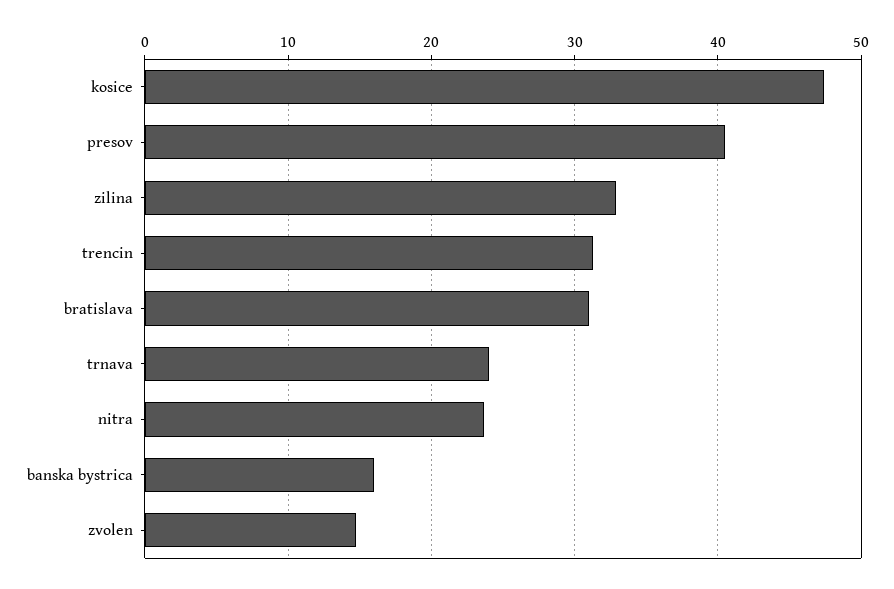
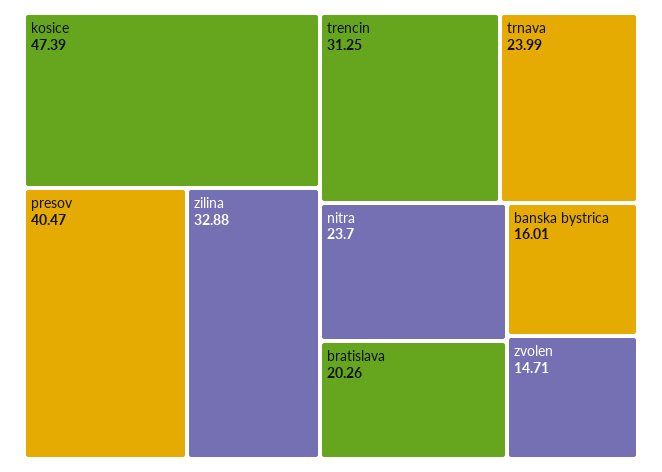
bratislava: 31 -> 20.26

